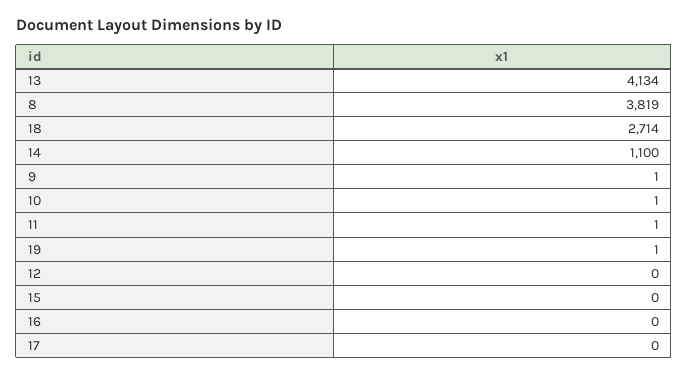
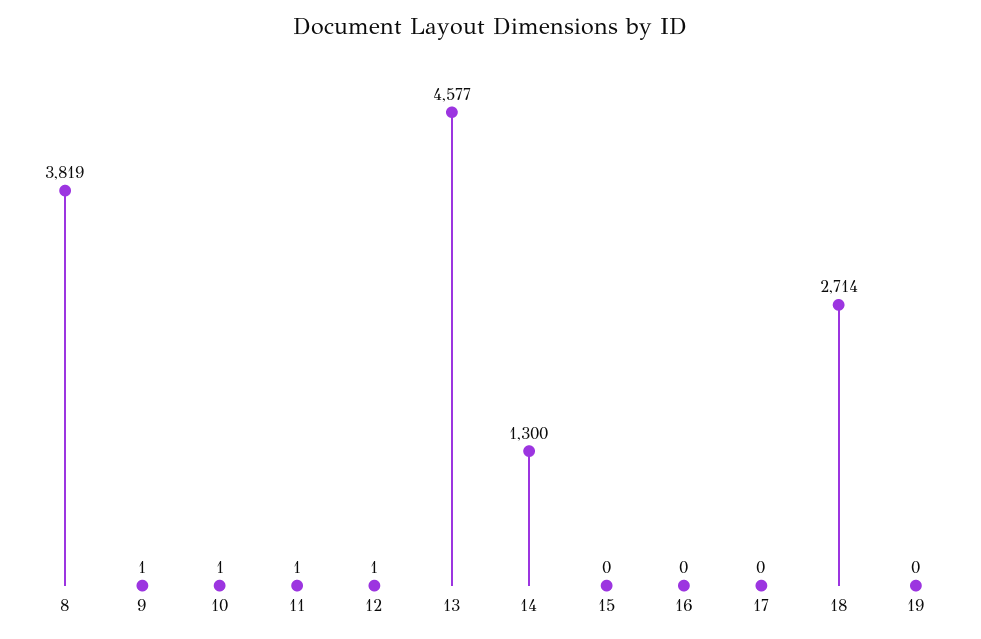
13: 4134 -> 4577
14: 1100 -> 1300
19: 1 -> 0
12: 0 -> 1

